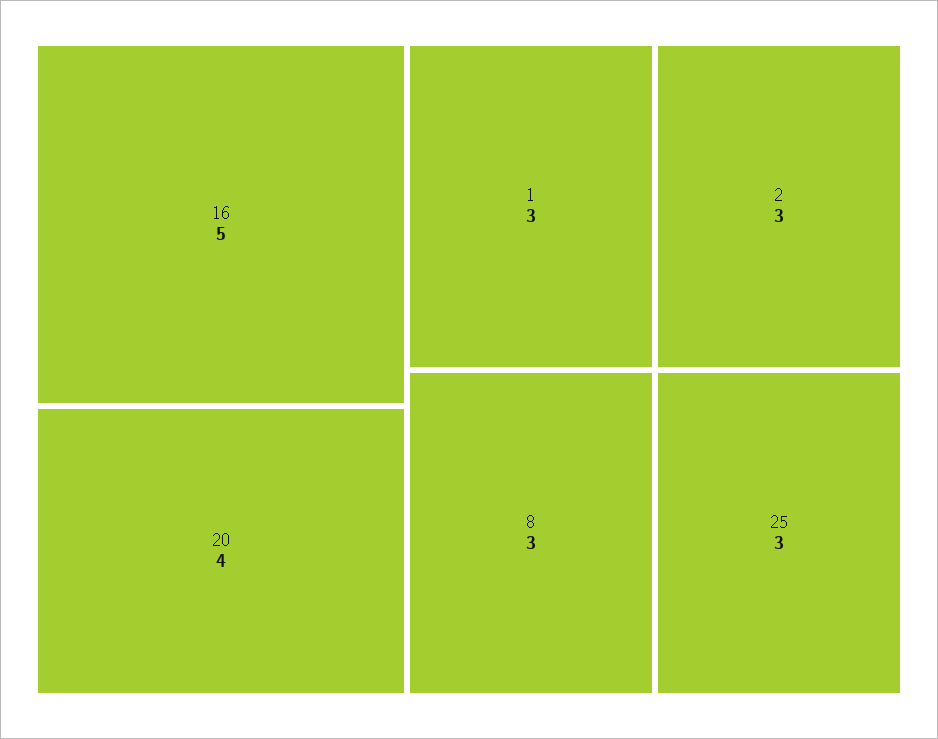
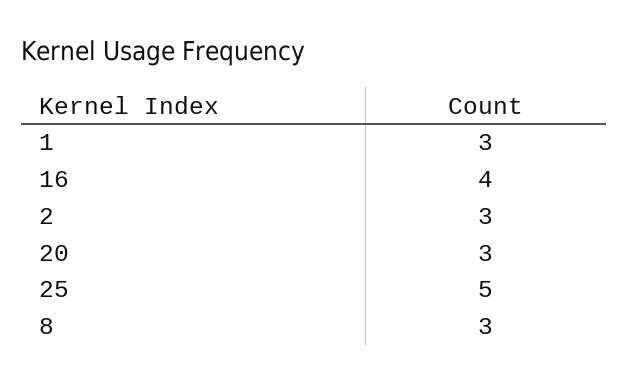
16: 5 -> 4
20: 4 -> 3
25: 3 -> 5

